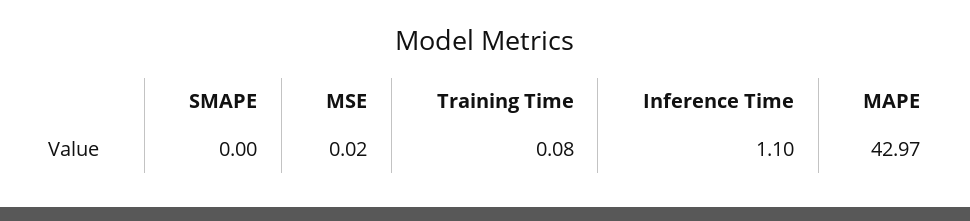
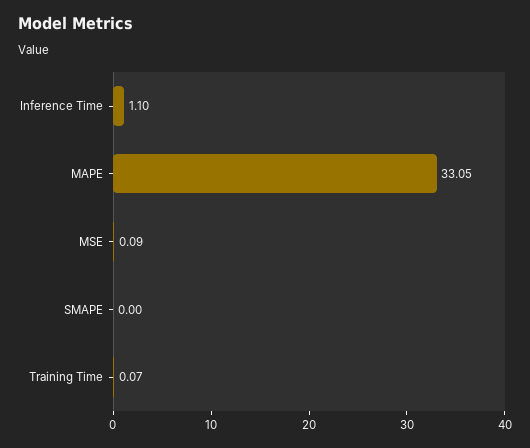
MSE: 0.02 -> 0.09
Training Time: 0.08 -> 0.07
MAPE: 42.97 -> 33.05

